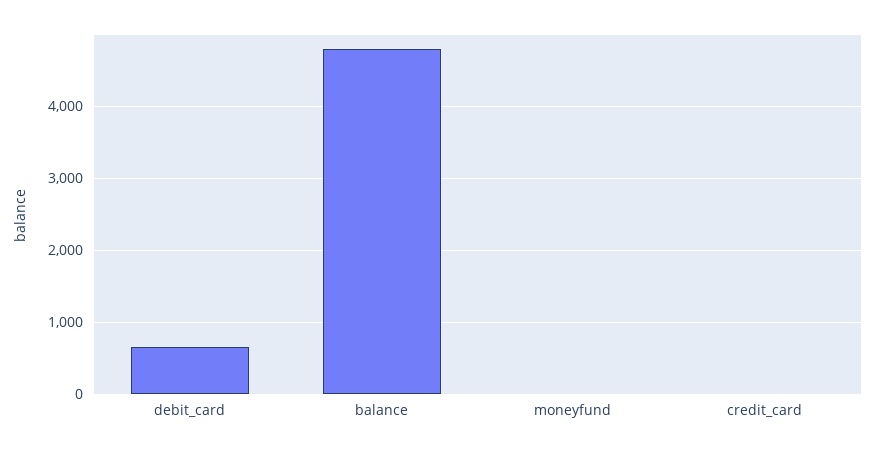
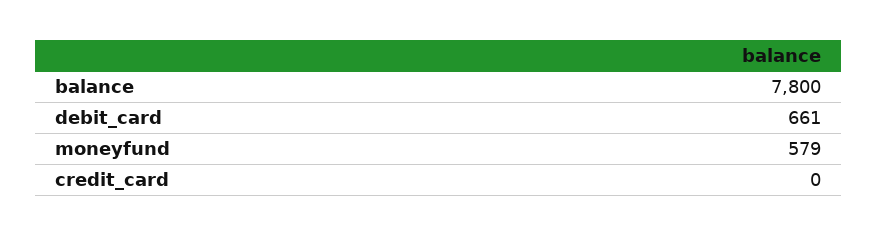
balance: 4800 -> 7800
moneyfund: 0 -> 579

